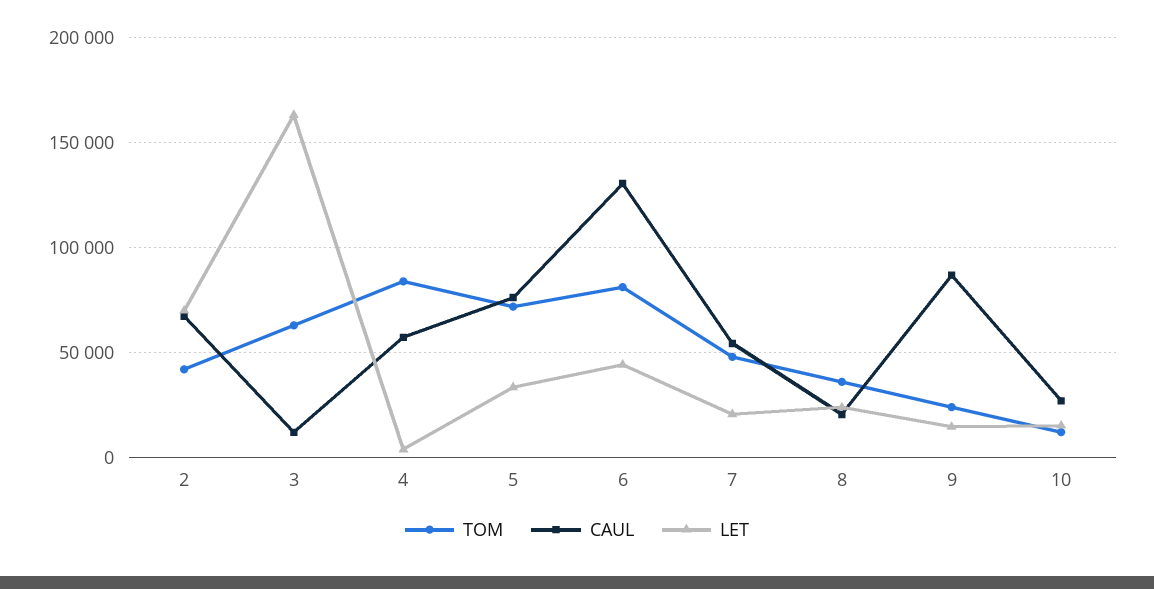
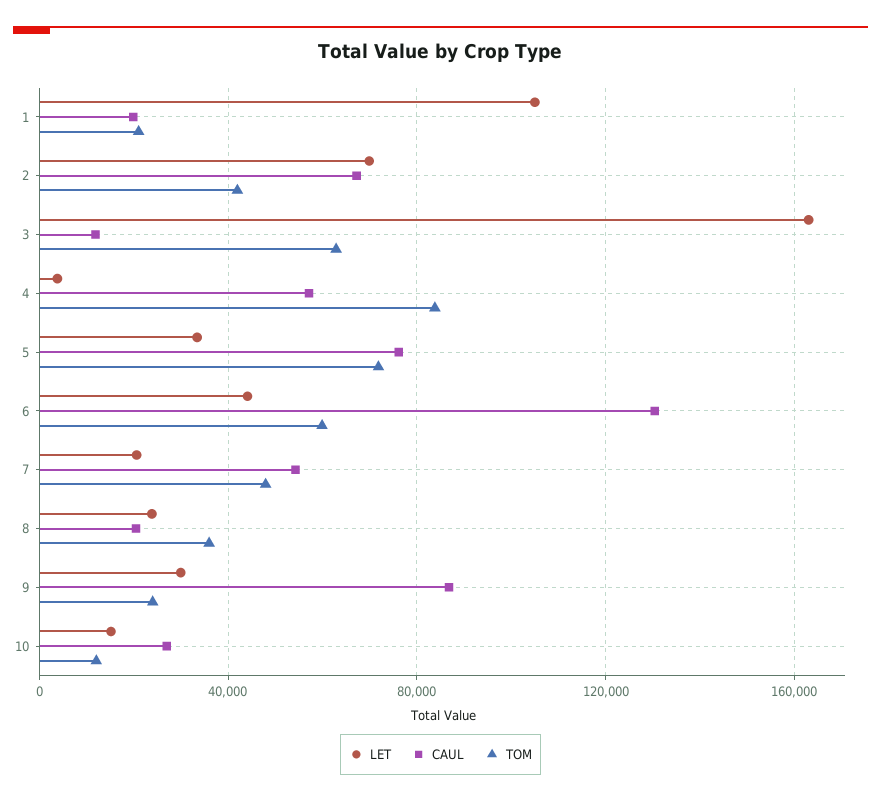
TOM, 6: 80000 -> 60000
LET, 9: 15000 -> 30000
LET, 1: none -> 105000
CAUL, 1: none -> 20000
TOM, 1: none -> 20000

